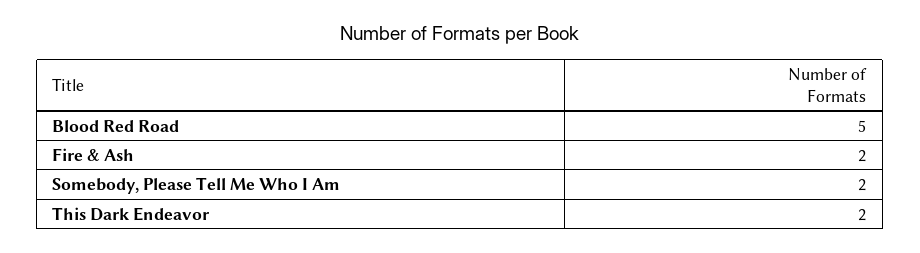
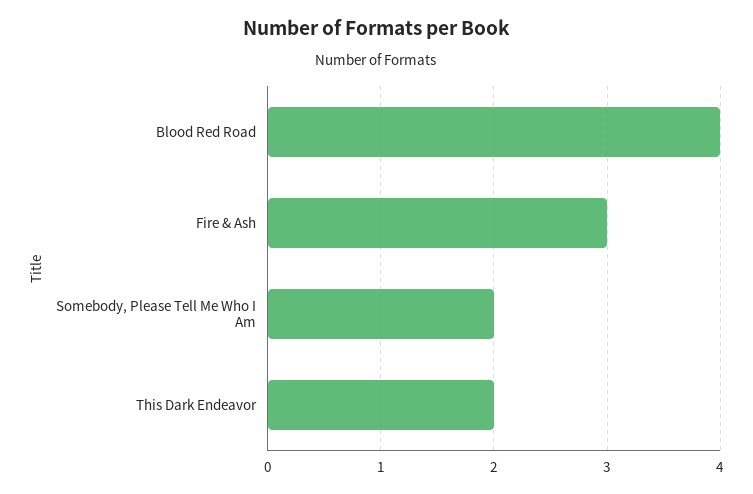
Blood Red Road: 5 -> 4
Fire & Ash: 2 -> 3

